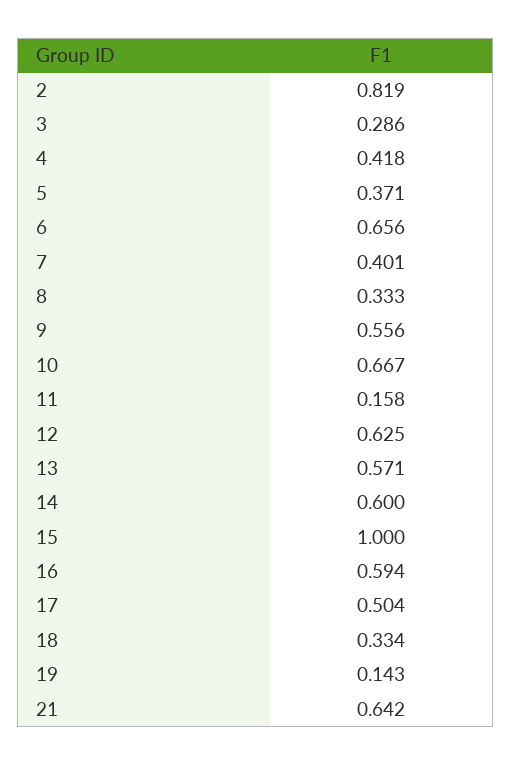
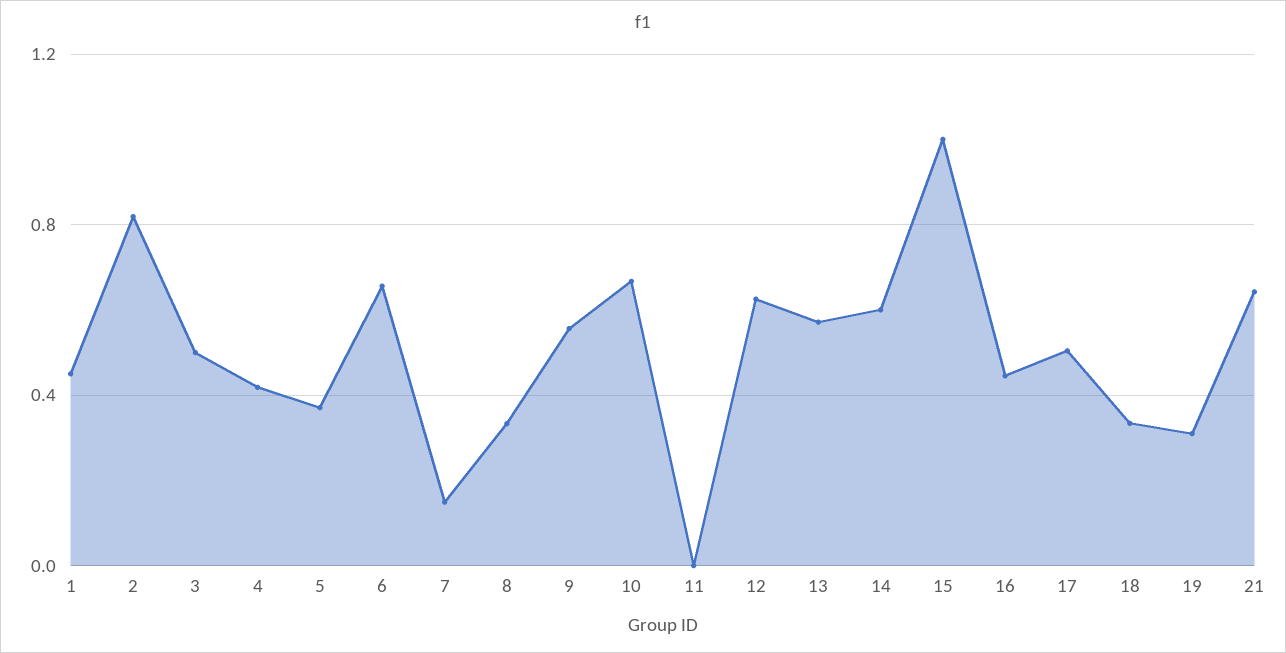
3: 0.286 -> 0.5
7: 0.401 -> 0.15
11: 0.158 -> 0
16: 0.594 -> 0.45
19: 0.143 -> 0.3
1: none -> 0.45

